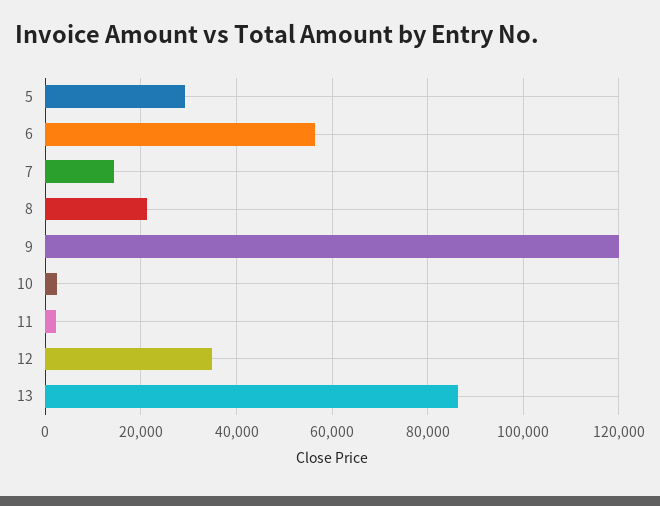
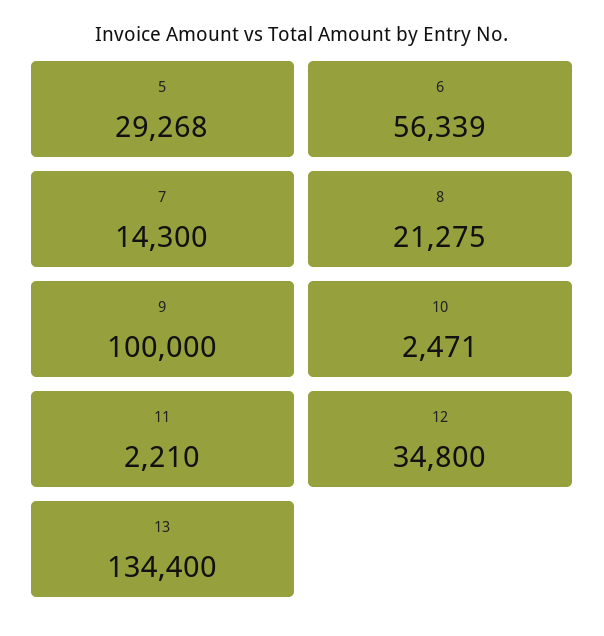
9: 120000 -> 100000
13: 86000 -> 134400

